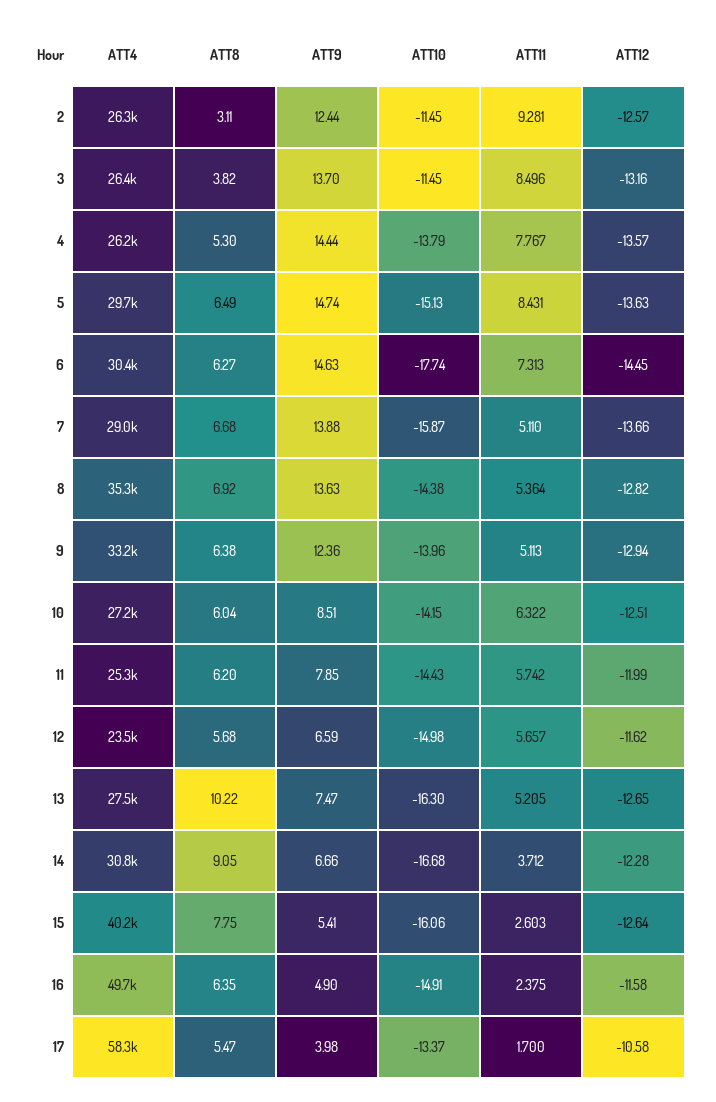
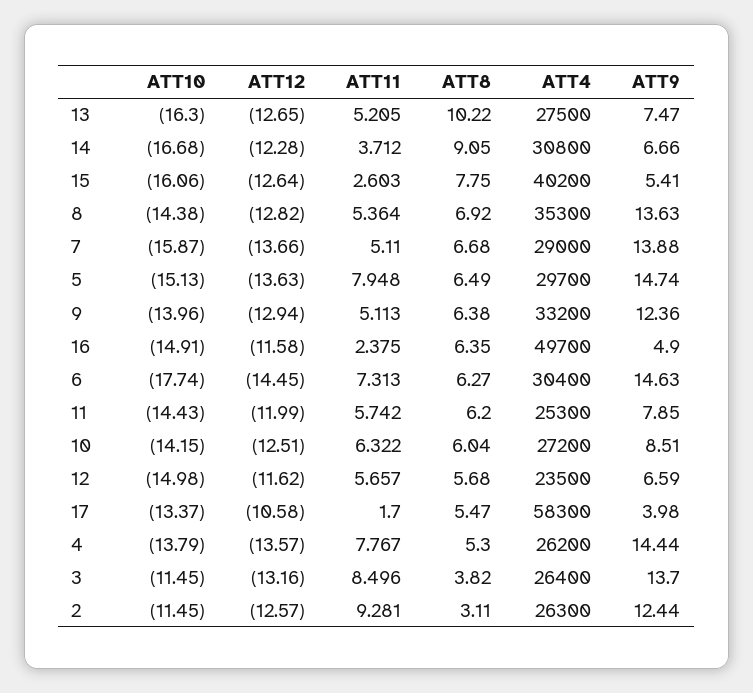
ATT11, 5: 8.431 -> 7.948

